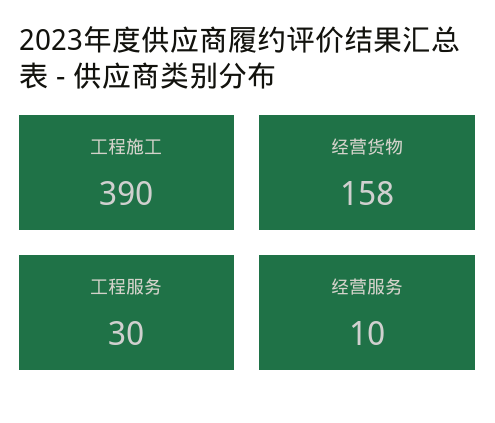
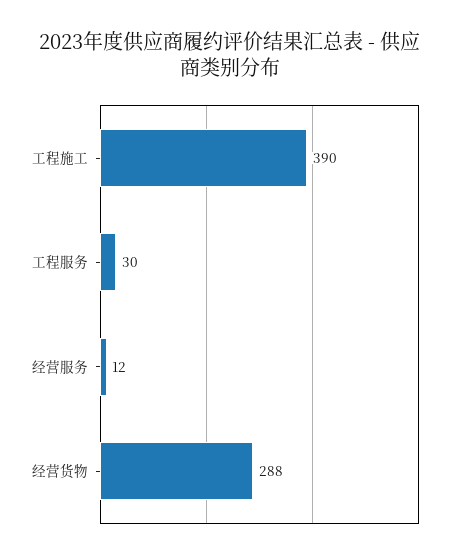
经营货物: 158 -> 288
经营服务: 10 -> 12

